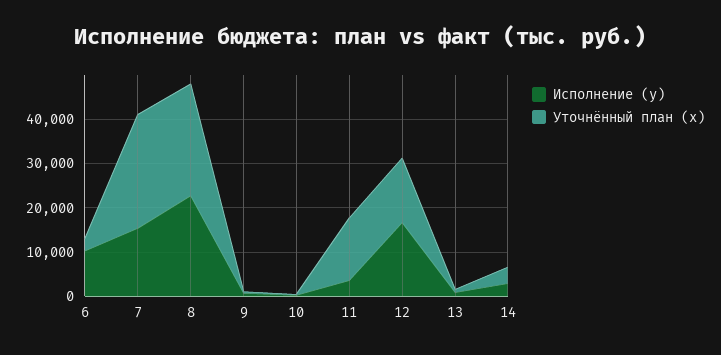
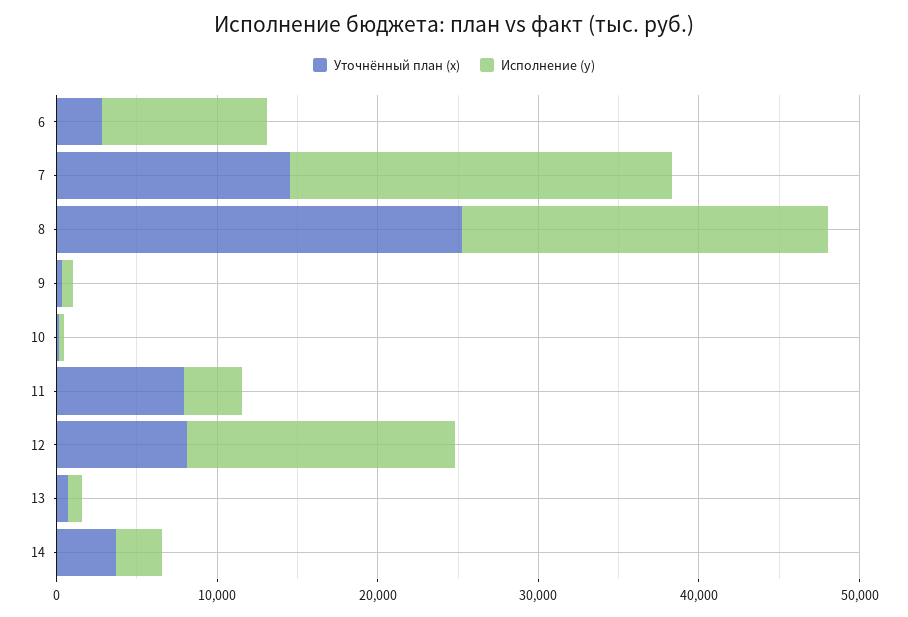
Исполнение (y), 7: 16000 -> 24000
Уточнённый план (x), 7: 26000 -> 14000
Уточнённый план (x), 11: 14000 -> 8000
Уточнённый план (x), 12: 14000 -> 8000

